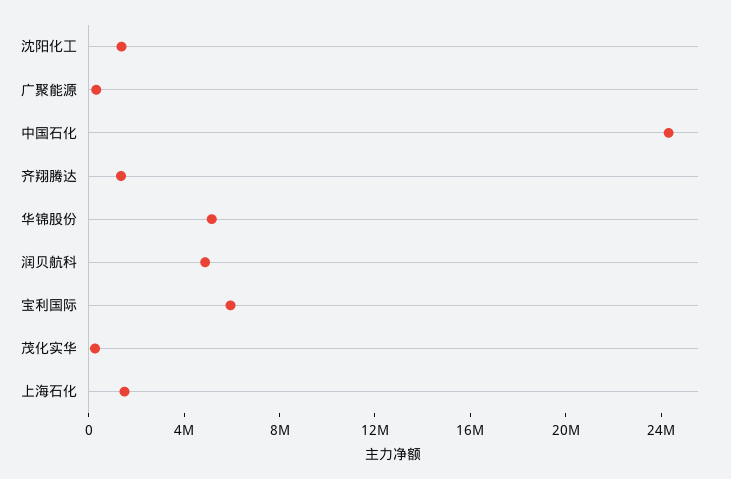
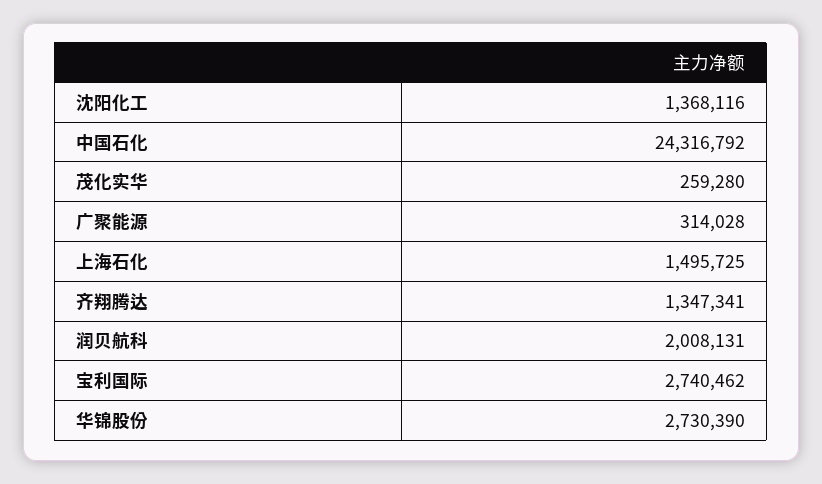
华锦股份: 5000000 -> 2730390
润贝航科: 5000000 -> 2008131
宝利国际: 6000000 -> 2740462

